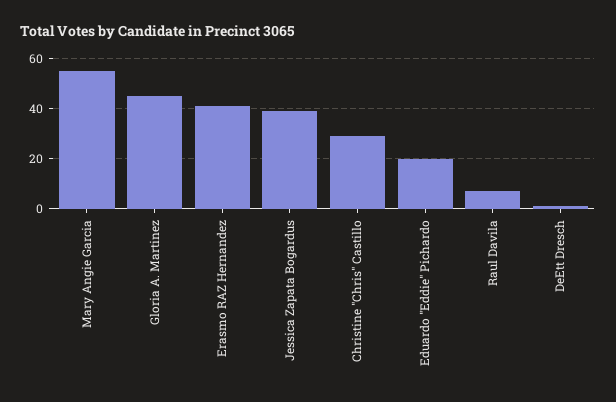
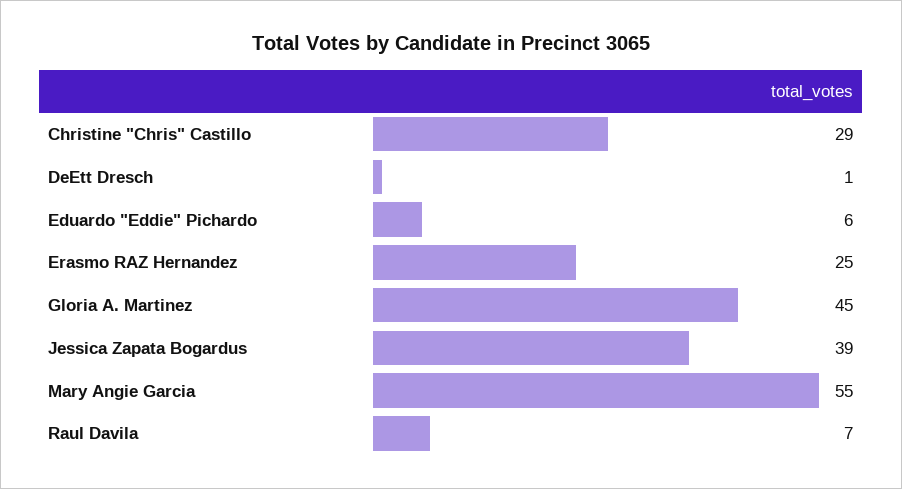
Erasmo RAZ Hernandez: 40 -> 25
Eduardo "Eddie" Pichardo: 20 -> 6

